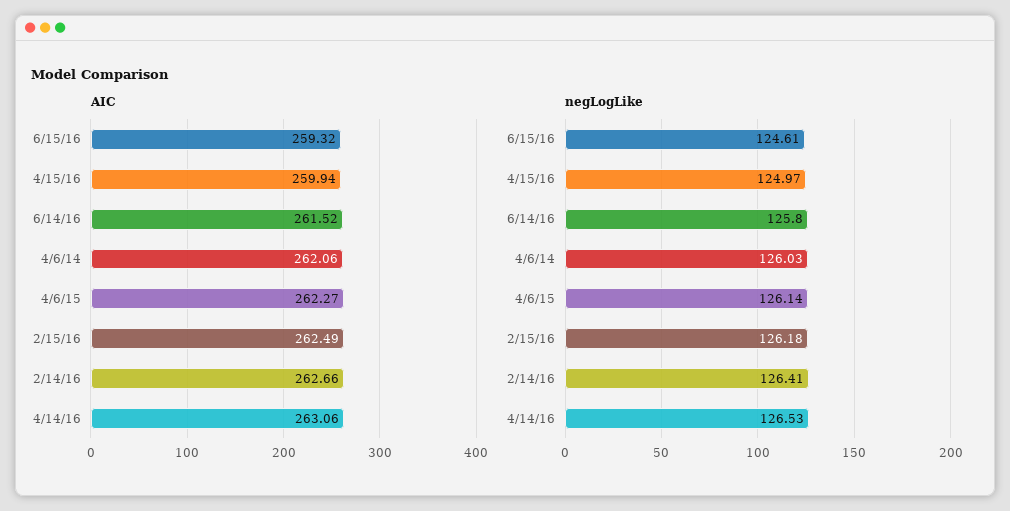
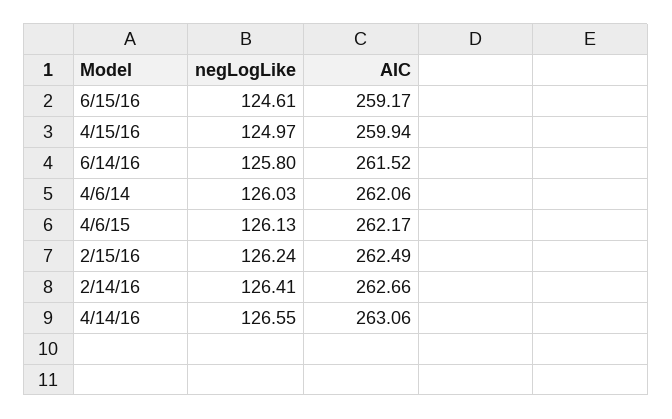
AIC, 6/15/16: 259.32 -> 259.17
AIC, 4/6/15: 262.27 -> 262.17
negLogLike, 4/6/15: 126.14 -> 126.13
negLogLike, 2/15/16: 126.18 -> 126.24
negLogLike, 4/14/16: 126.53 -> 126.55

